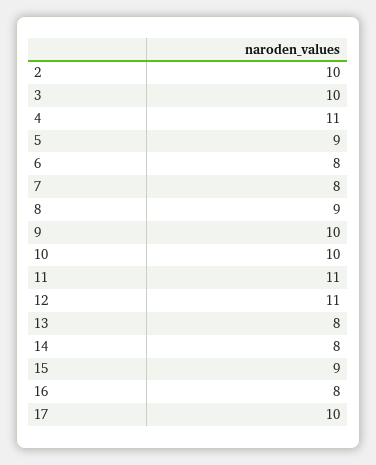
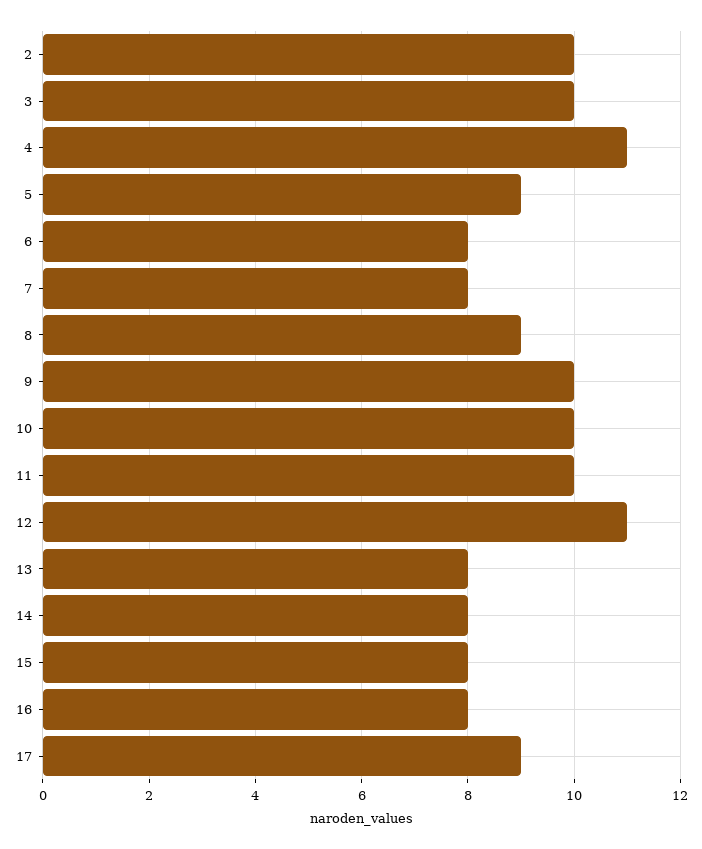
11: 11 -> 10
15: 9 -> 8
17: 10 -> 9

